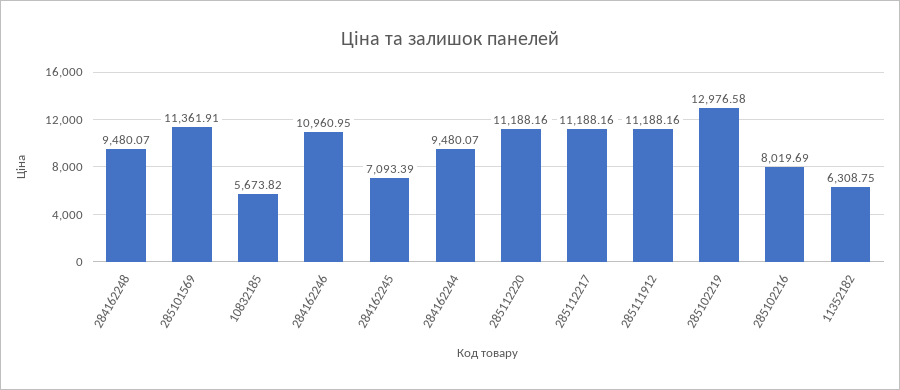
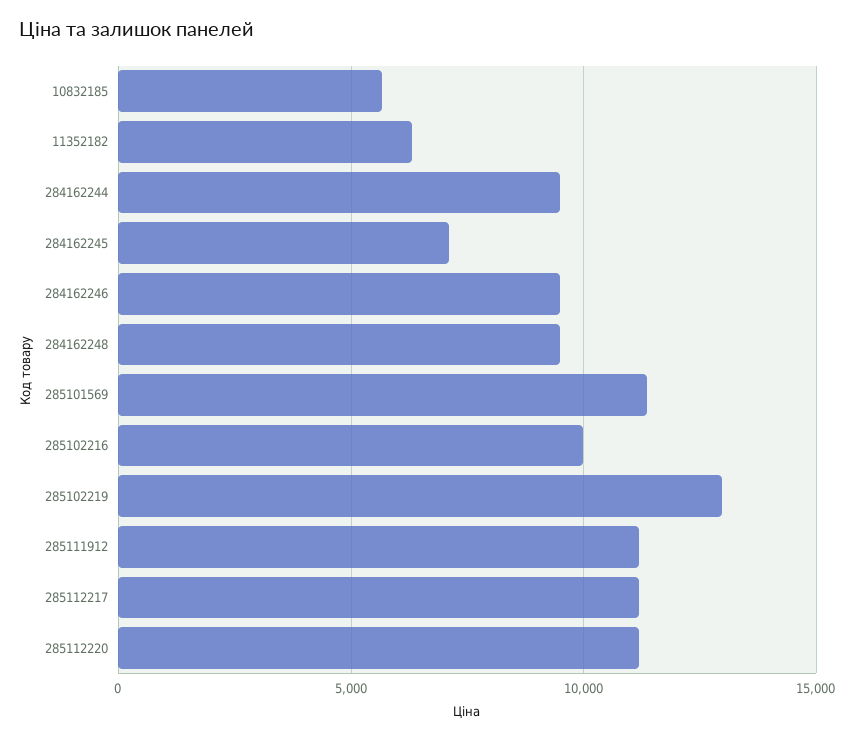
284162246: 10960.95 -> 9500
285102216: 8019.69 -> 10000

